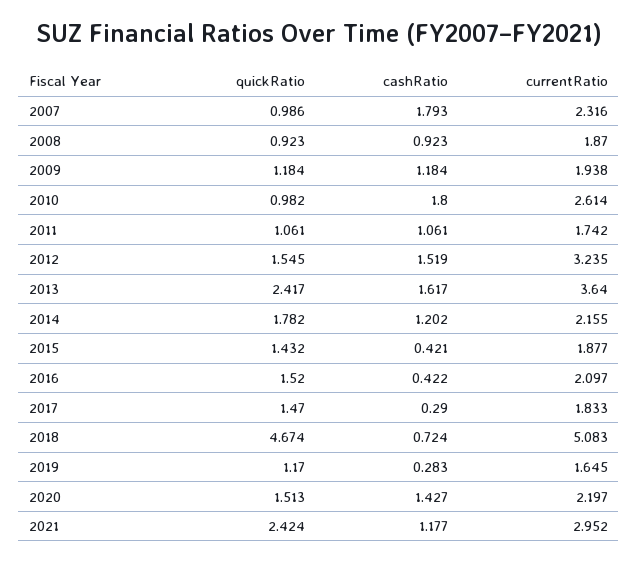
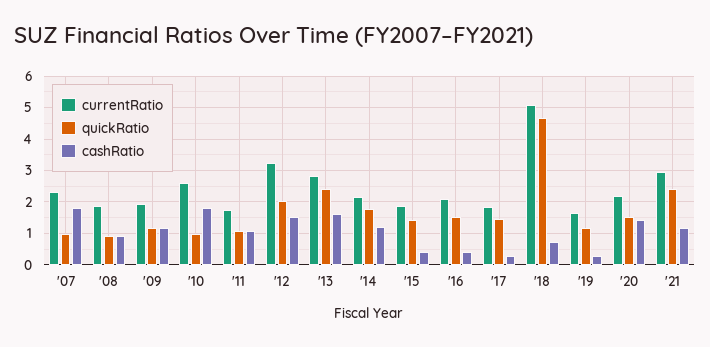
quickRatio, 2012: 1.545 -> 2
currentRatio, 2013: 3.64 -> 2.8

